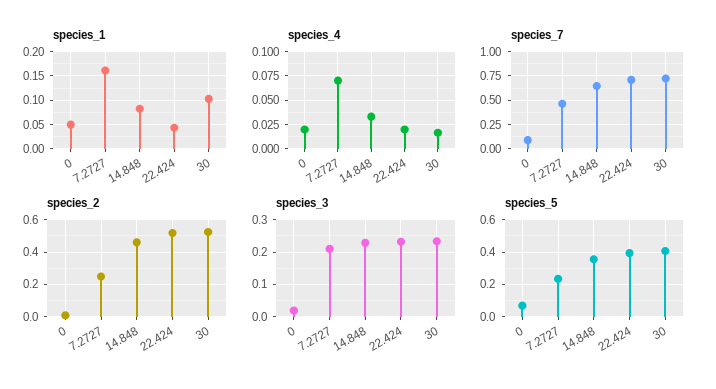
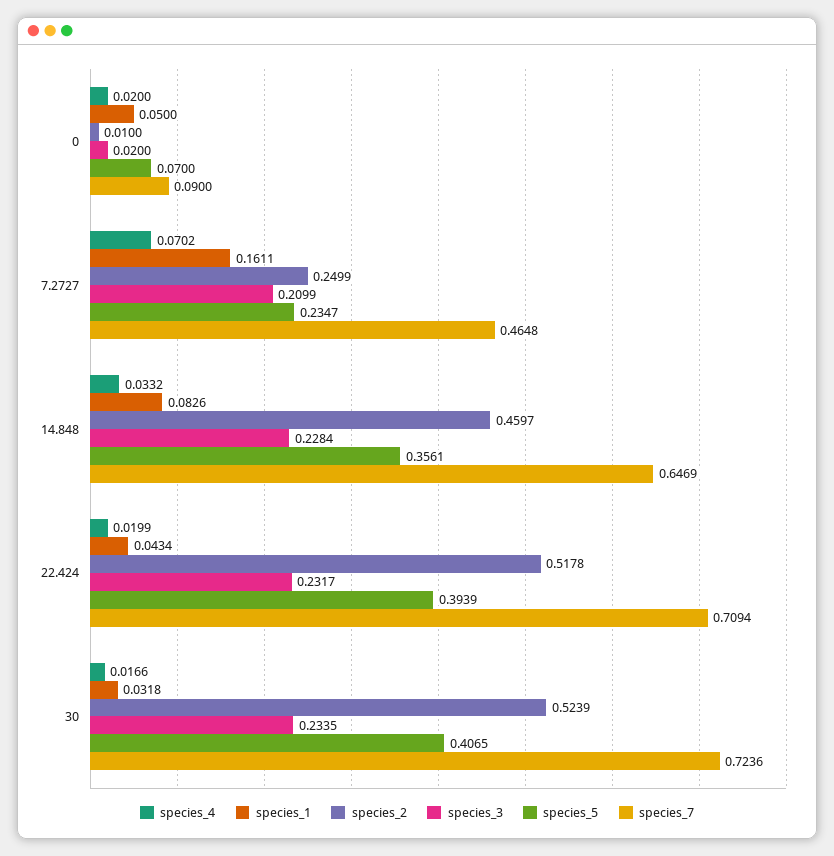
species_1, 30: 0.1 -> 0.0318

